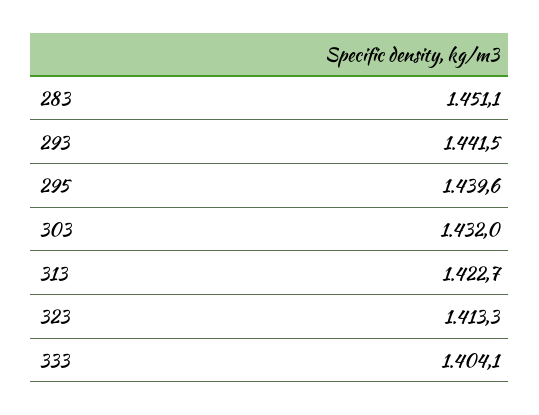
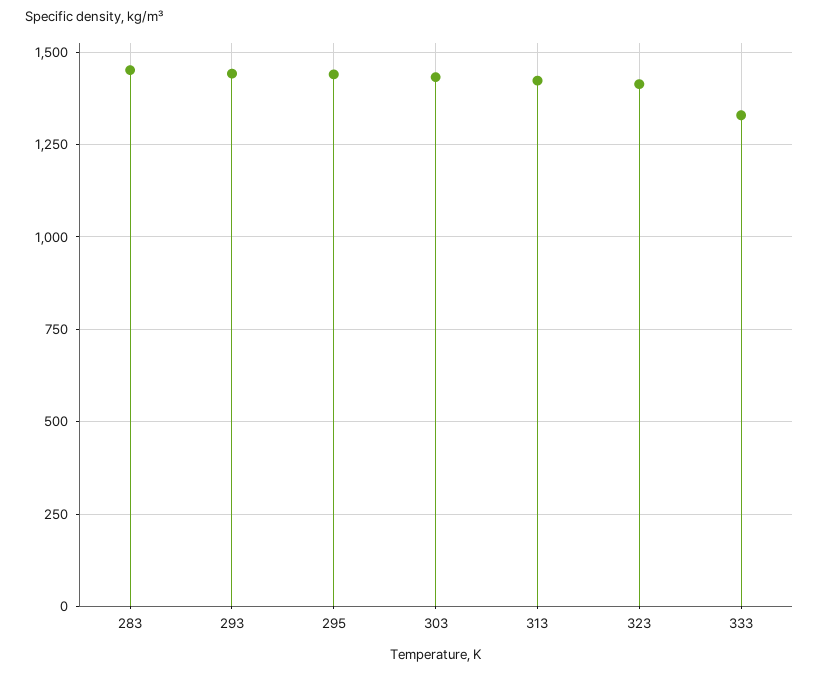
333: 1404.1 -> 1325

